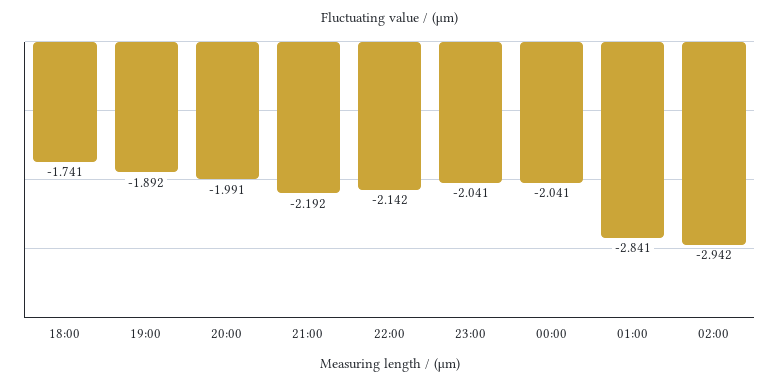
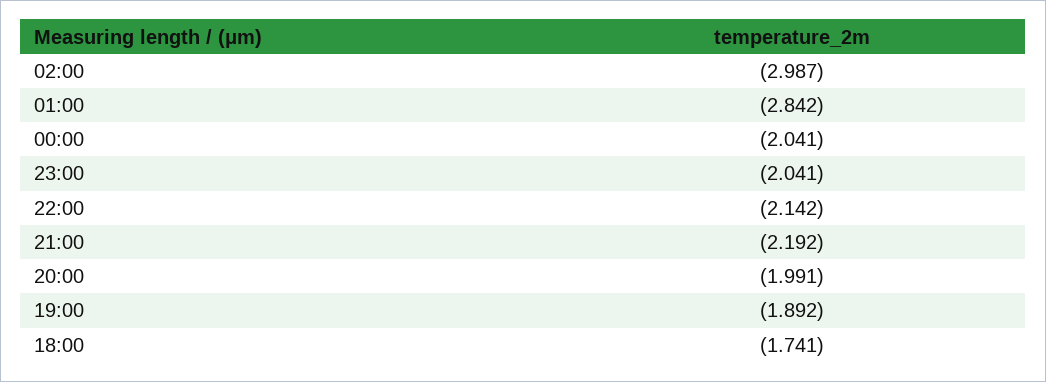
01:00: -2.841 -> -2.842
02:00: -2.942 -> -2.987

